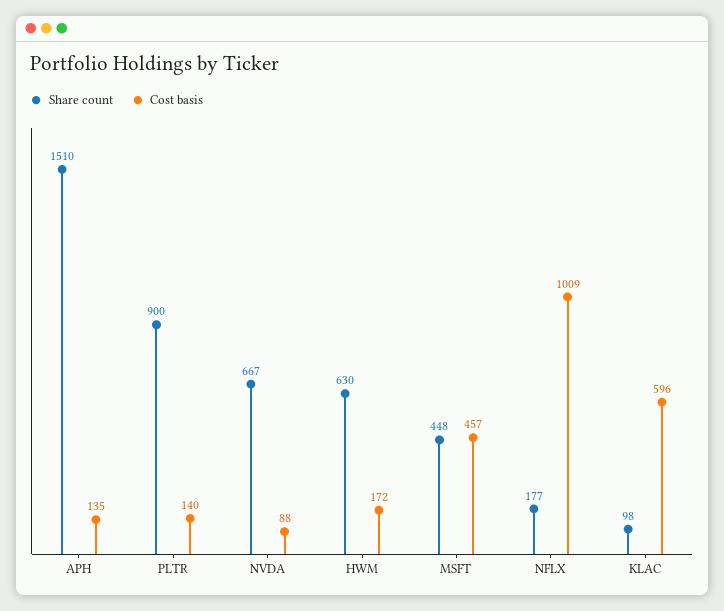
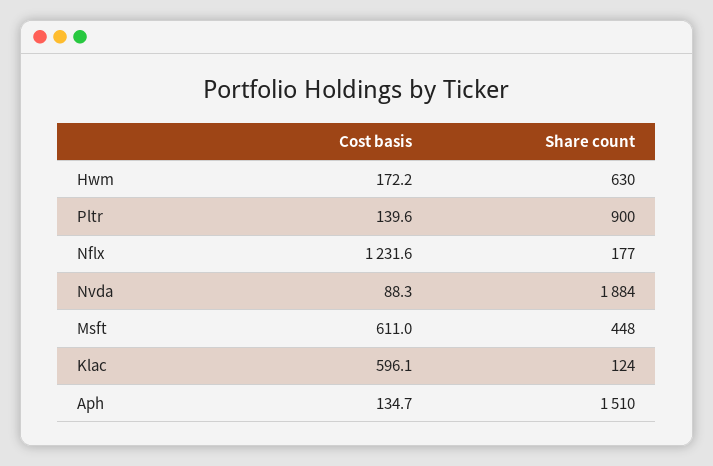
Share count, NVDA: 667 -> 1884
Cost basis, MSFT: 457 -> 611
Cost basis, NFLX: 1009 -> 1231.6
Share count, KLAC: 98 -> 124

